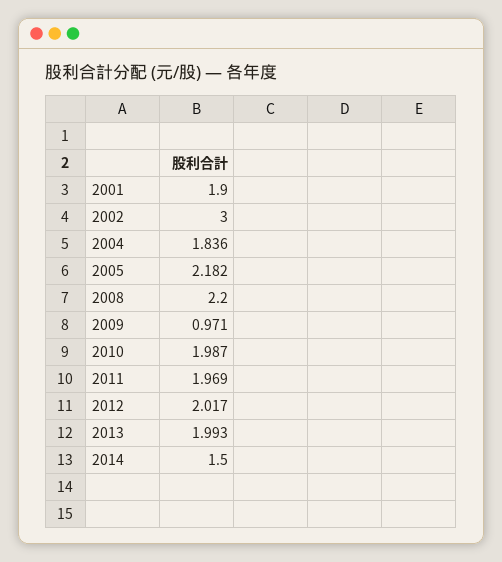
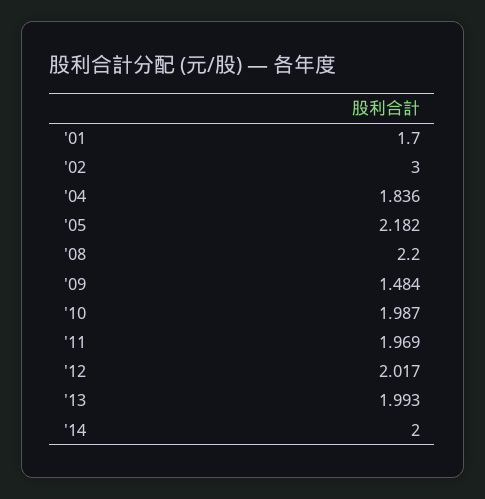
2001: 1.9 -> 1.7
2009: 0.971 -> 1.484
2014: 1.5 -> 2

